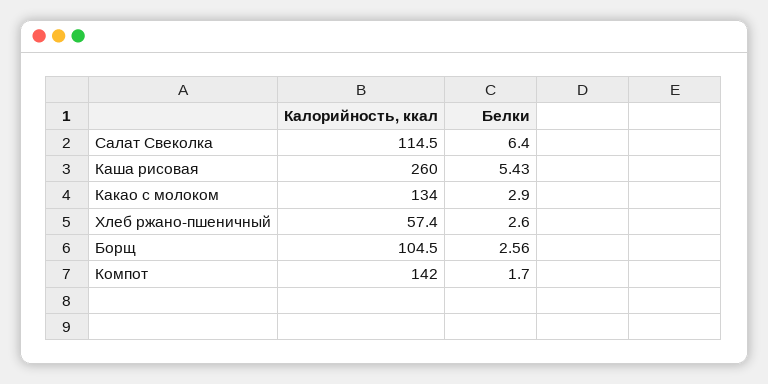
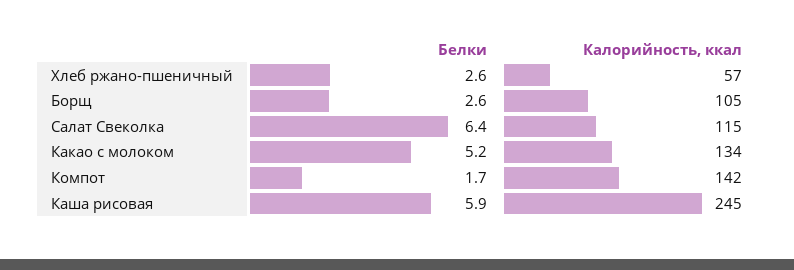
Калорийность, ккал, Каша рисовая: 260 -> 245
Белки, Каша рисовая: 5.43 -> 5.9
Белки, Какао с молоком: 2.9 -> 5.2

